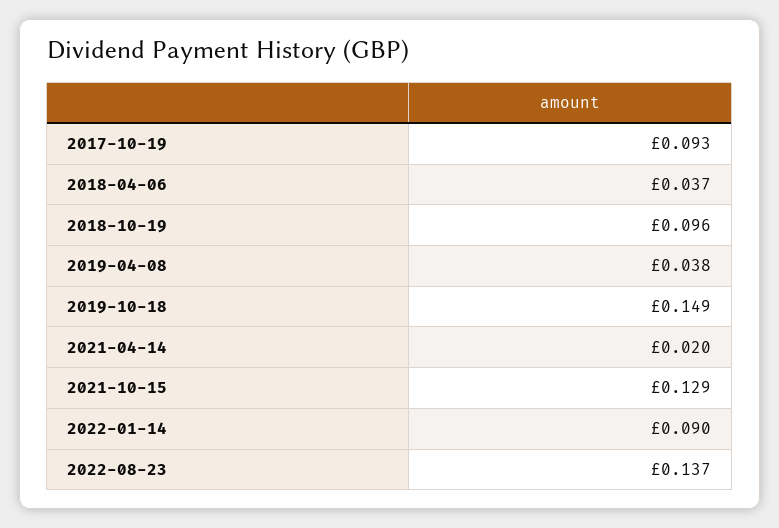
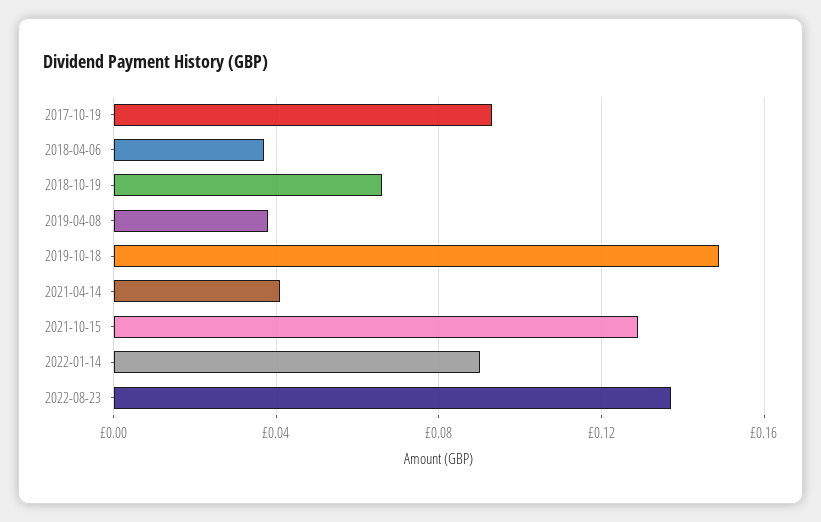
2018-10-19: 0.096 -> 0.065
2021-04-14: 0.02 -> 0.04

